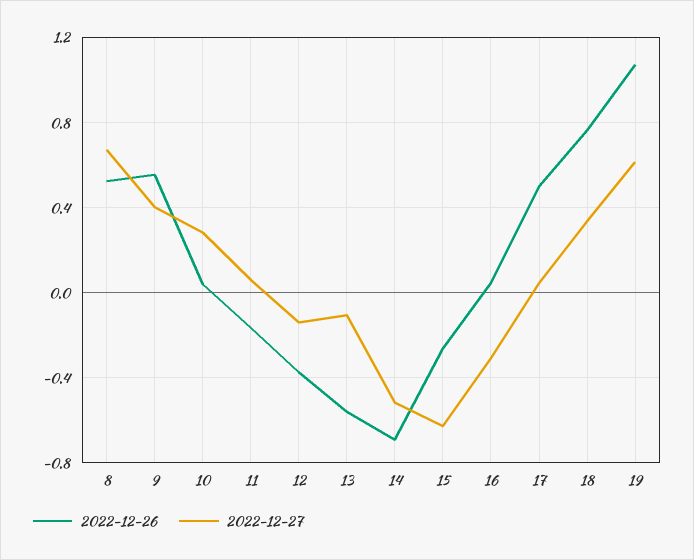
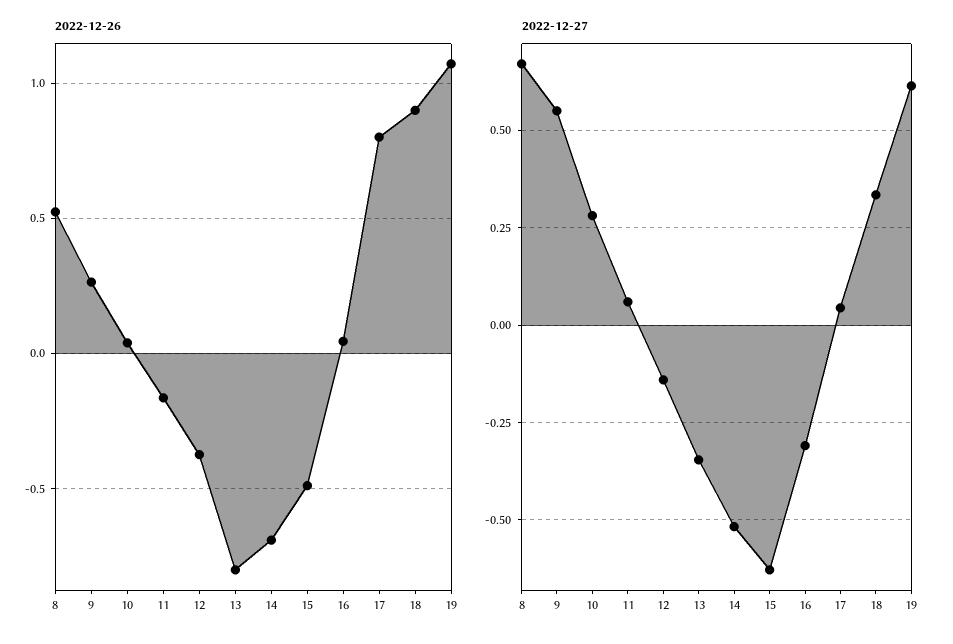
2022-12-26, 9: 0.55 -> 0.25
2022-12-27, 9: 0.4 -> 0.55
2022-12-26, 13: -0.55 -> -0.8
2022-12-27, 13: -0.1 -> -0.35
2022-12-26, 15: -0.25 -> -0.5
2022-12-26, 17: 0.5 -> 0.8
2022-12-26, 18: 0.75 -> 0.9

